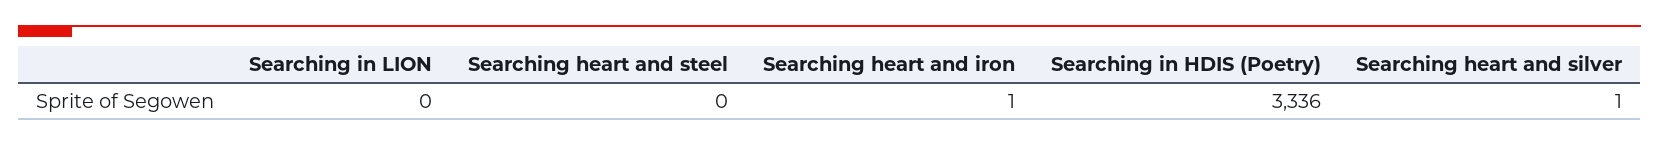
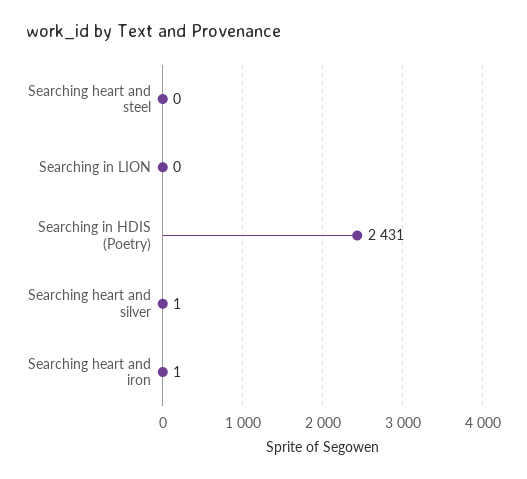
Searching in HDIS (Poetry): 3336 -> 2431

